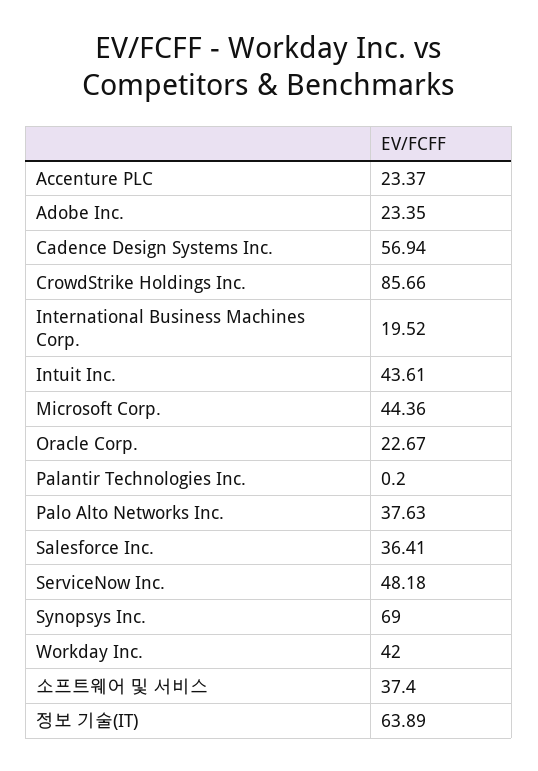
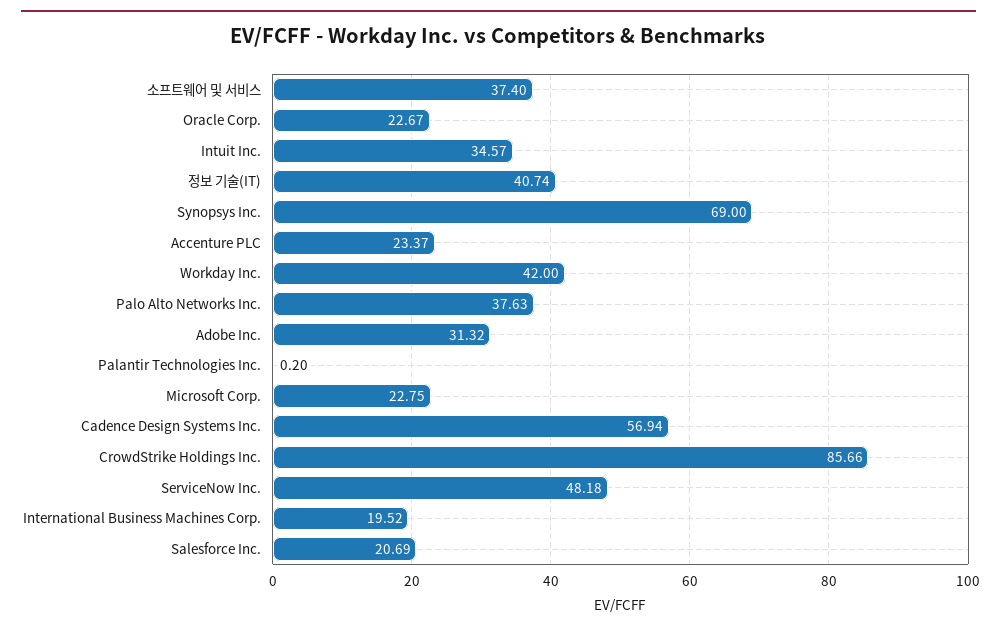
Adobe Inc.: 23.35 -> 31.32
Intuit Inc.: 43.61 -> 34.57
Microsoft Corp.: 44.36 -> 22.75
Salesforce Inc.: 36.41 -> 20.69
정보 기술(IT): 63.89 -> 40.74

